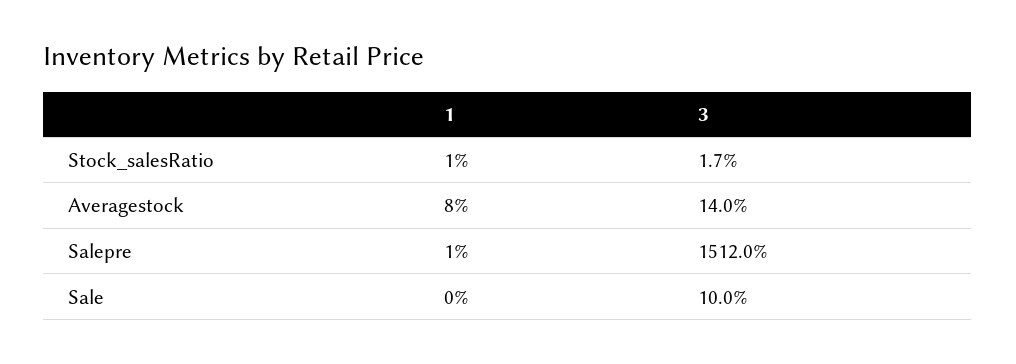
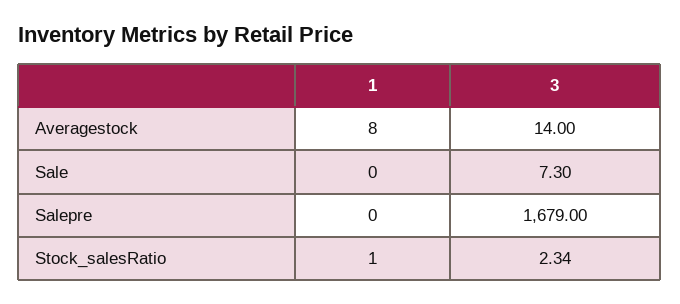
3, Stock_salesRatio: 1.7 -> 2.34
1, Salepre: 1 -> 0
3, Salepre: 1512 -> 1679
3, Sale: 10 -> 7.3

